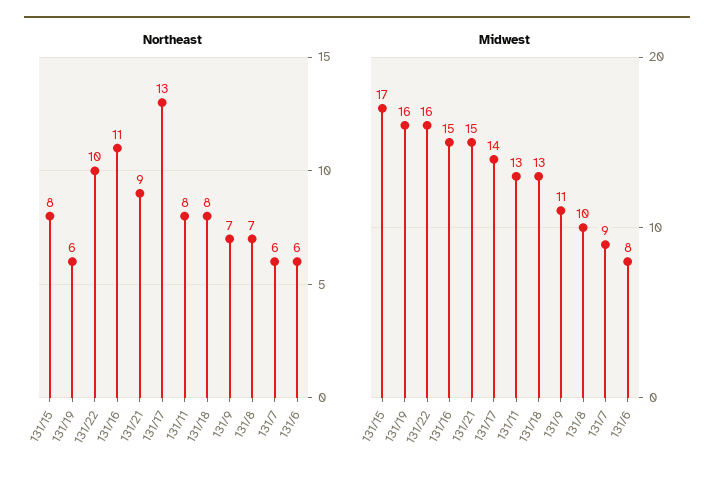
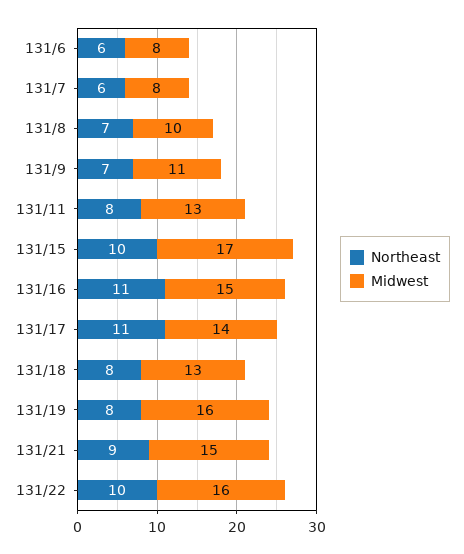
Northeast, 131/15: 8 -> 10
Northeast, 131/19: 6 -> 8
Northeast, 131/17: 13 -> 11
Midwest, 131/7: 9 -> 8

